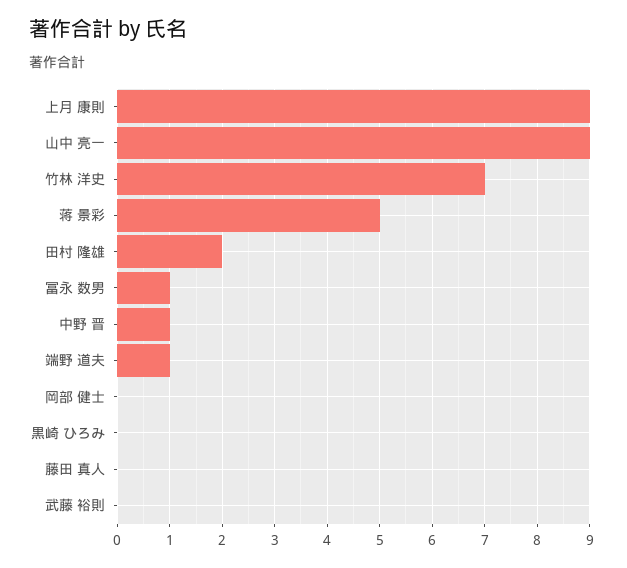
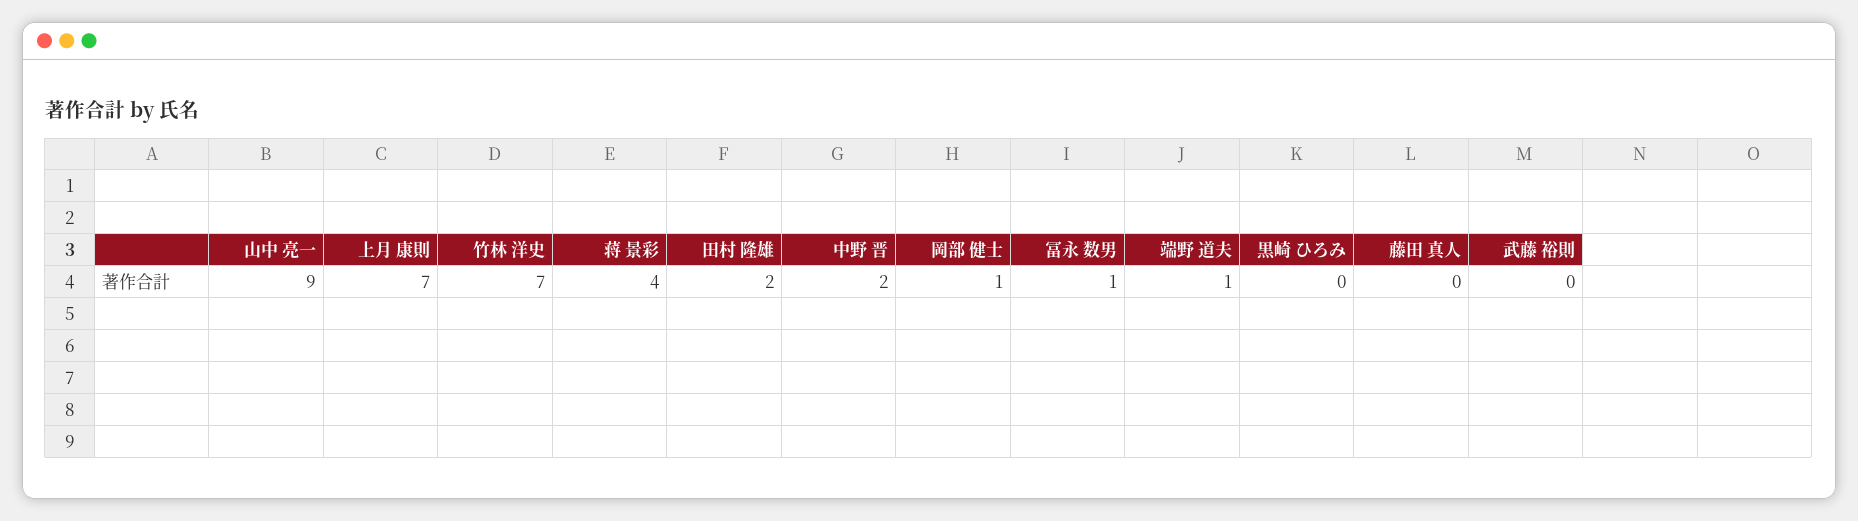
上月 康則: 9 -> 7
蒋 景彩: 5 -> 4
中野 晋: 1 -> 2
岡部 健士: 0 -> 1

